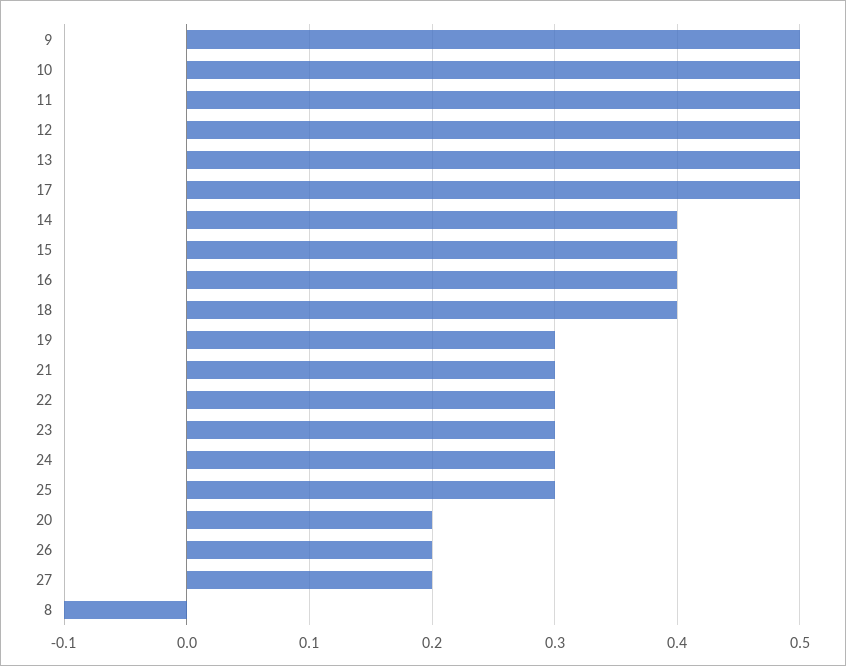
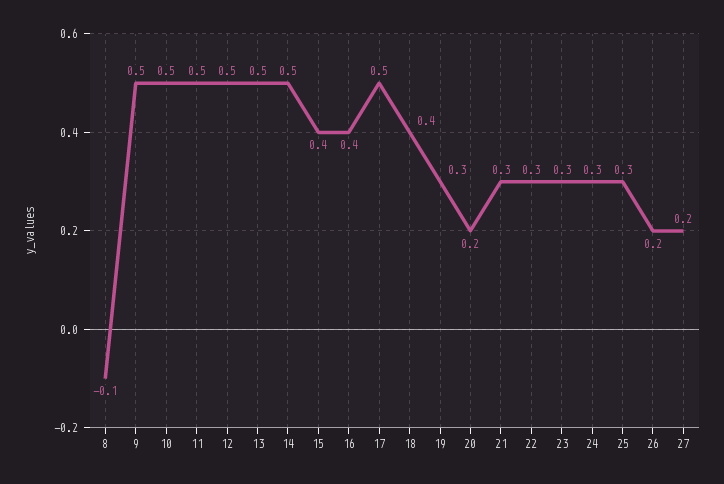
14: 0.4 -> 0.5

